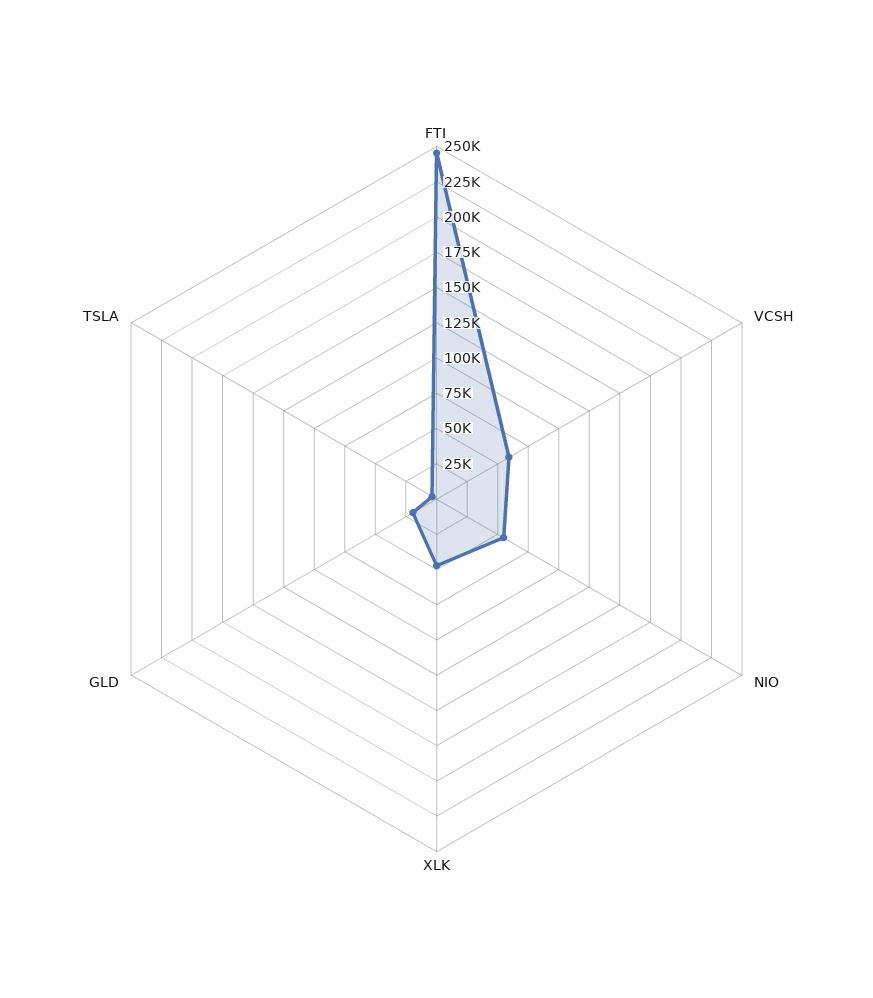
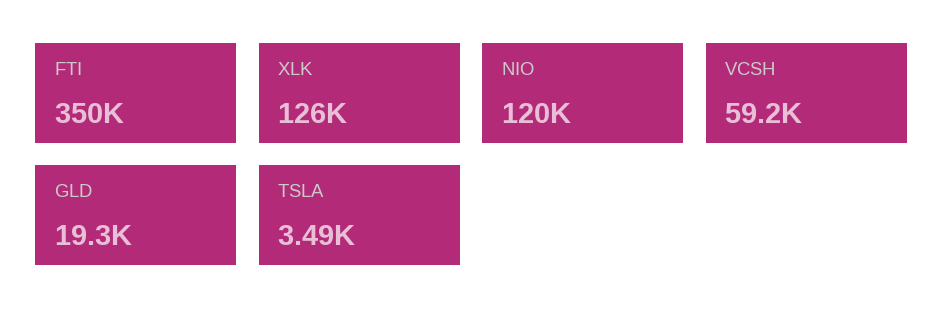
FTI: 250000 -> 350000
NIO: 50000 -> 120000
XLK: 50000 -> 126000

